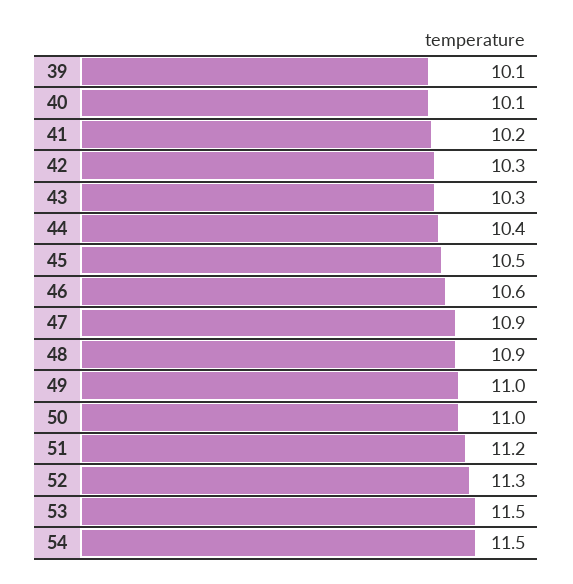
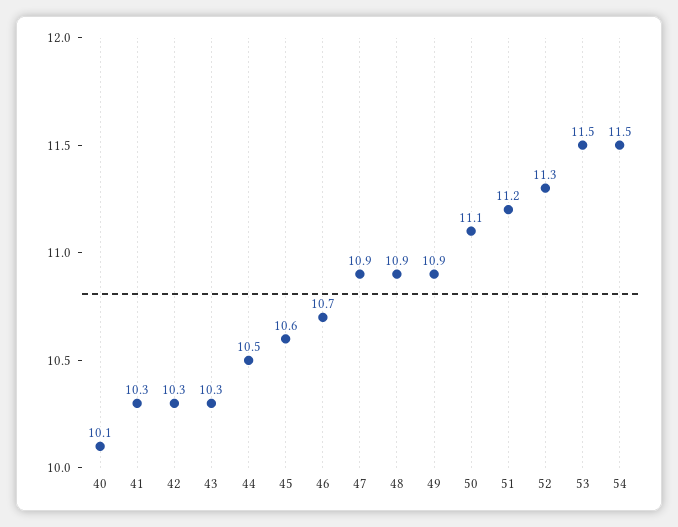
39: 10.1 -> none
41: 10.2 -> 10.3
44: 10.4 -> 10.5
45: 10.5 -> 10.6
46: 10.6 -> 10.7
49: 11 -> 10.9
50: 11 -> 11.1

